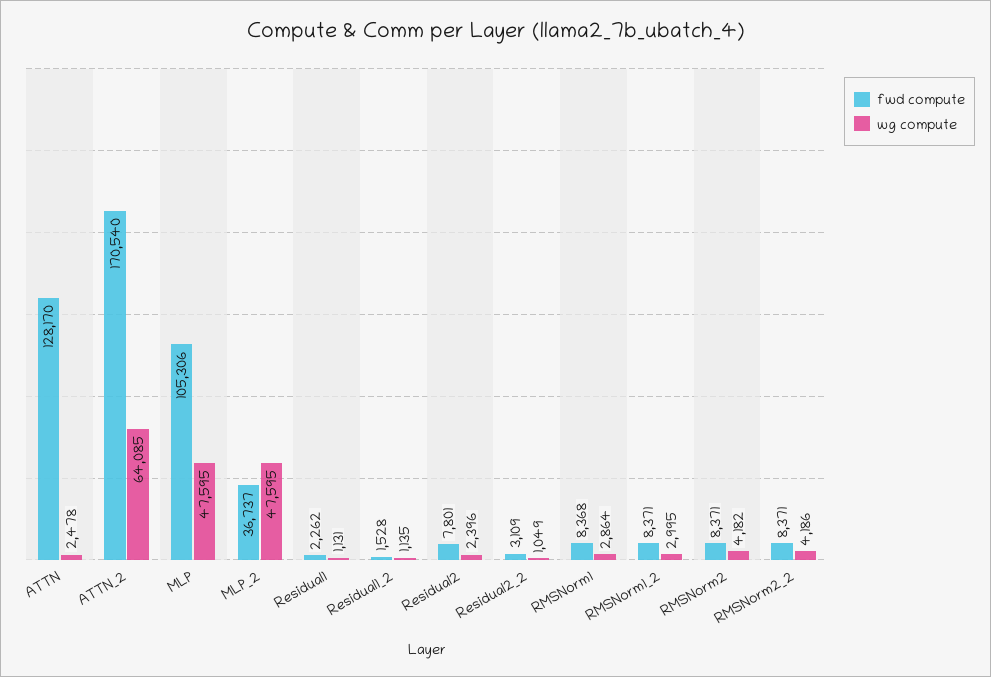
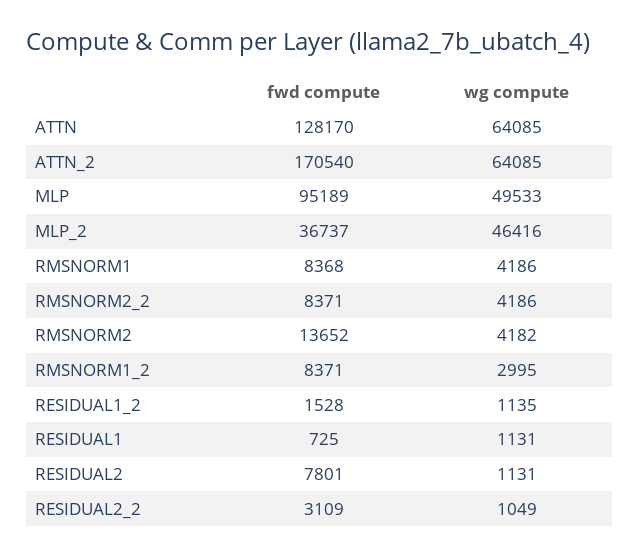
wg compute, ATTN: 2478 -> 64085
fwd compute, MLP: 105306 -> 95189
wg compute, MLP: 47595 -> 49533
wg compute, MLP_2: 47595 -> 46416
fwd compute, Residual1: 2262 -> 725
wg compute, Residual2: 2396 -> 1131
wg compute, RMSNorm1: 2864 -> 4186
fwd compute, RMSNorm2: 8371 -> 13652

